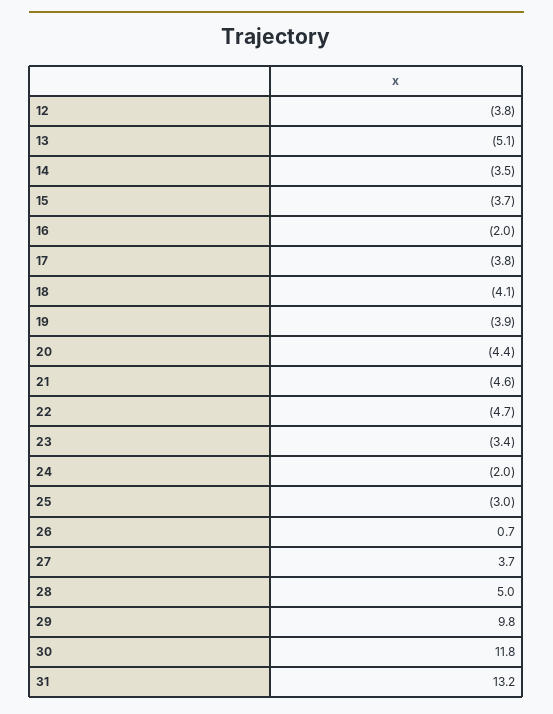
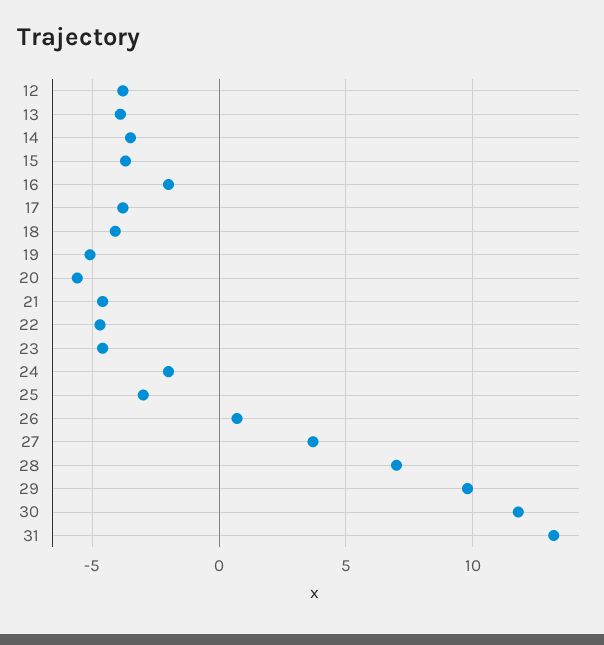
13: -5.1 -> -4
19: -3.9 -> -5
20: -4.4 -> -5.5
23: -3.4 -> -4.5
28: 5 -> 7

